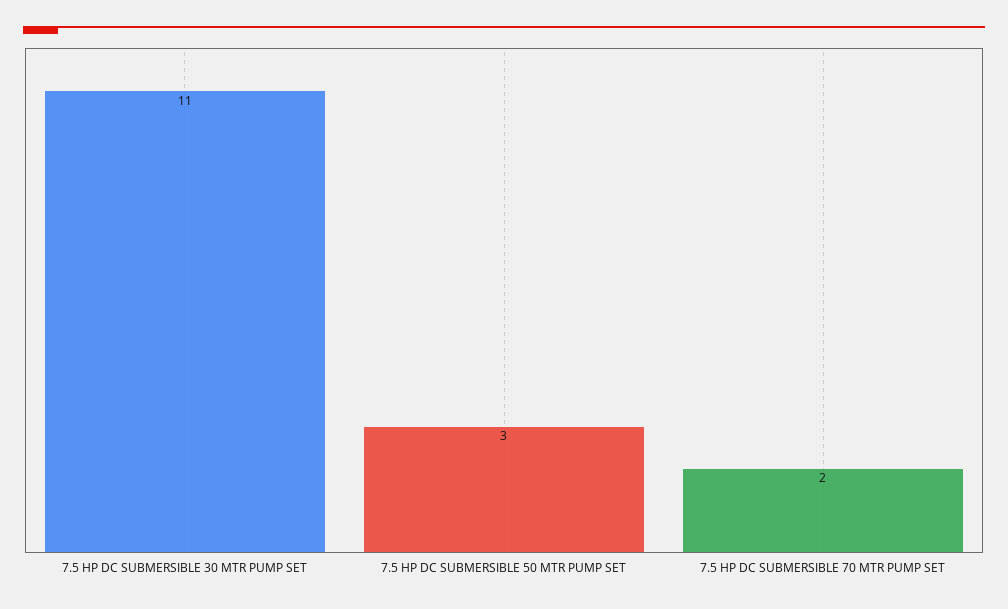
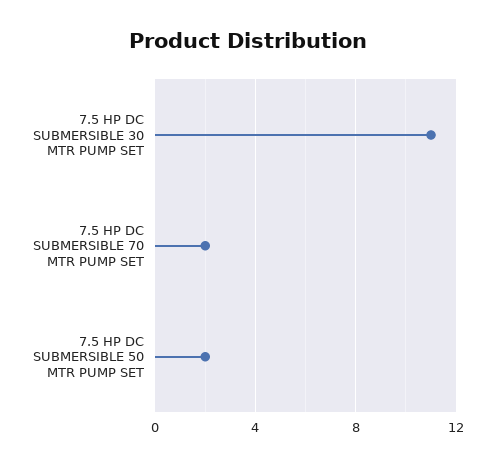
7.5 HP DC SUBMERSIBLE 50 MTR PUMP SET: 3 -> 2

